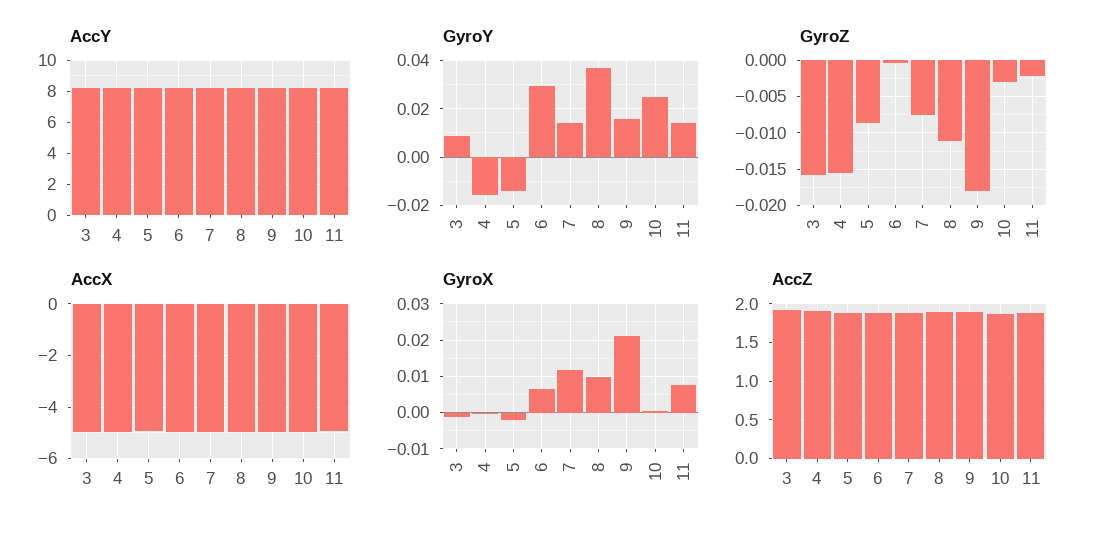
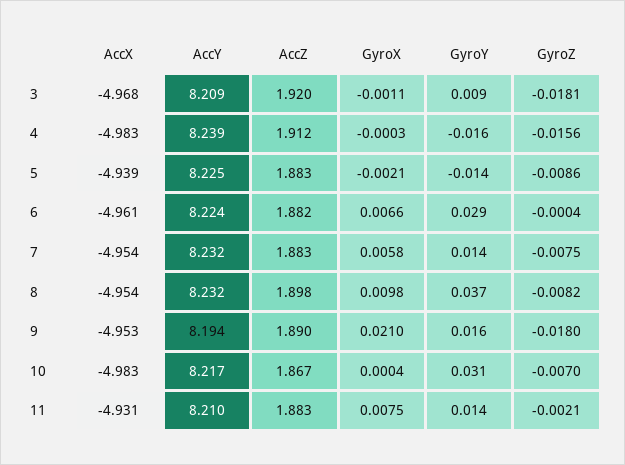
GyroY, 10: 0.025 -> 0.031
GyroZ, 3: -0.016 -> -0.0181
GyroZ, 8: -0.011 -> -0.0082
GyroZ, 10: -0.003 -> -0.007
GyroX, 7: 0.012 -> 0.0058

